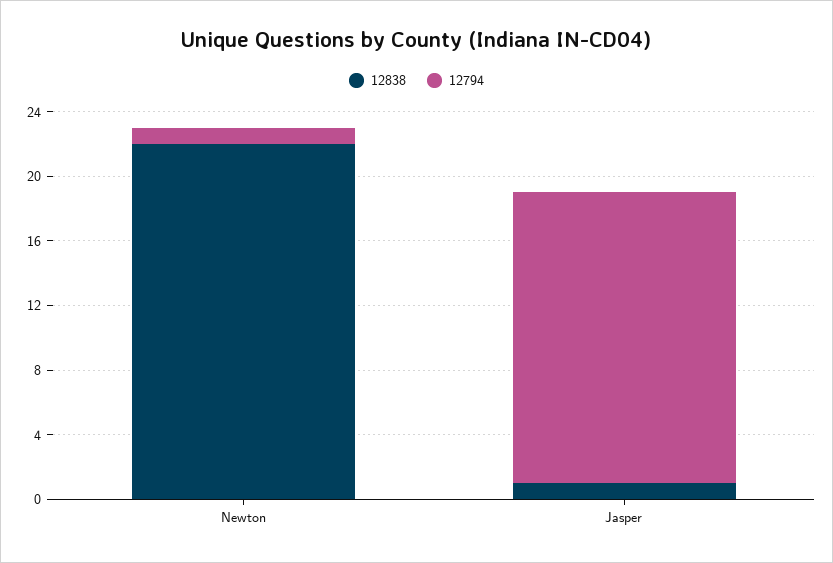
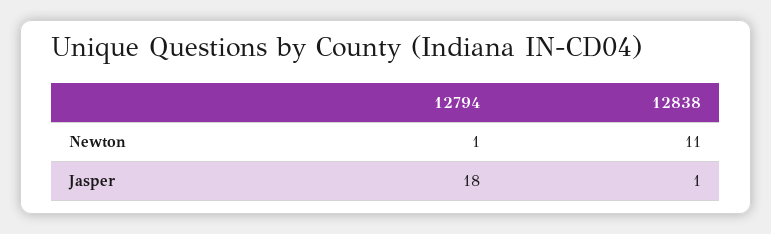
12838, Newton: 22 -> 11

